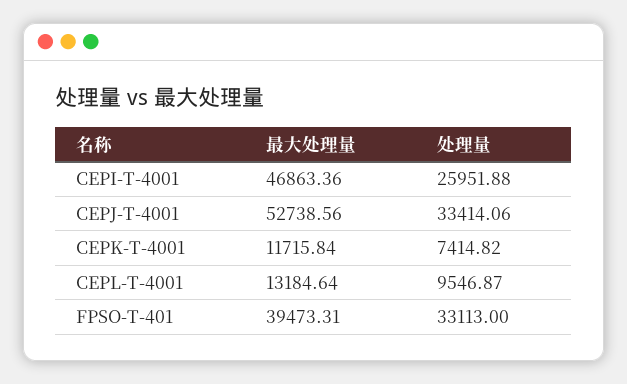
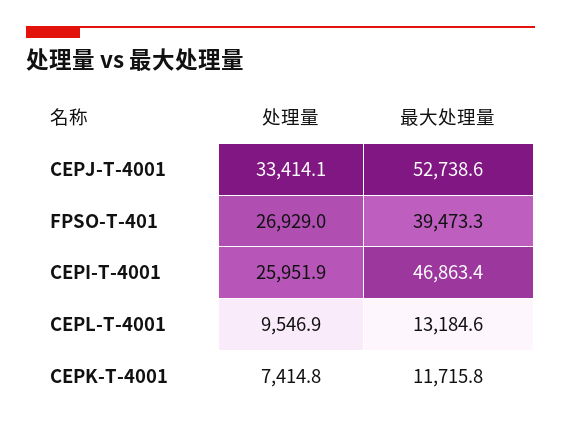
处理量, FPSO-T-401: 33113 -> 26929

